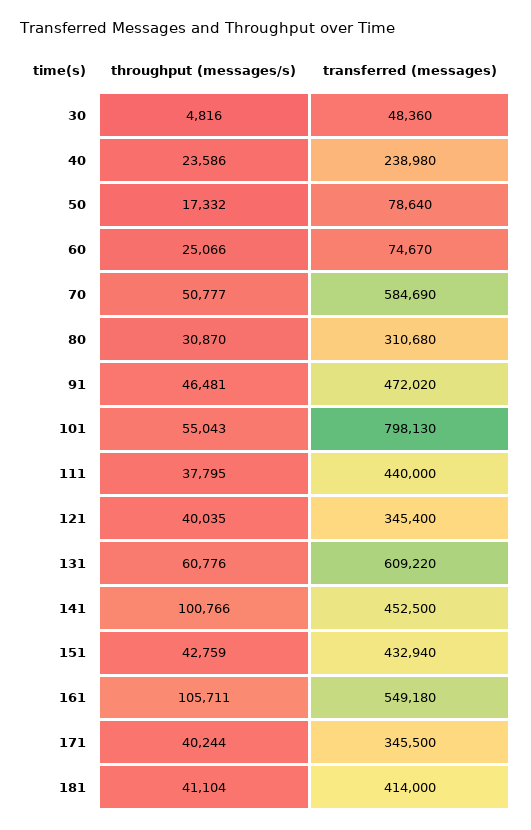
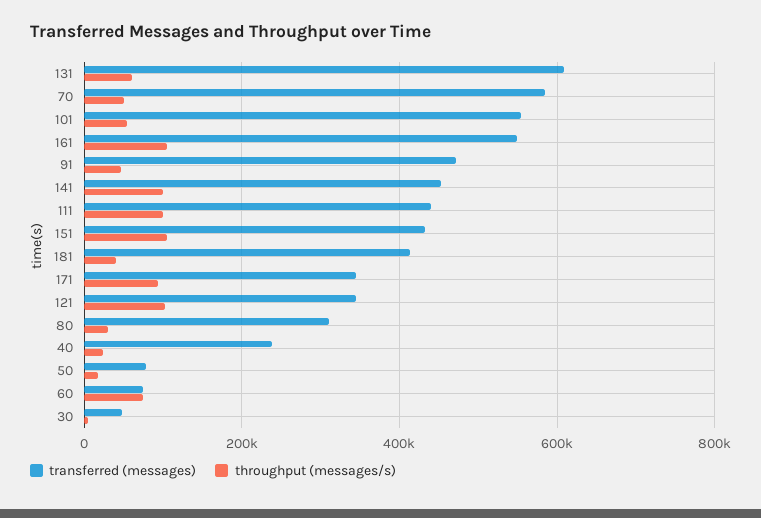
throughput (messages/s), 60: 25066 -> 80000
transferred (messages), 101: 798130 -> 560000
throughput (messages/s), 111: 37795 -> 100000
throughput (messages/s), 121: 40035 -> 100000
throughput (messages/s), 151: 42759 -> 100000
throughput (messages/s), 171: 40244 -> 100000

